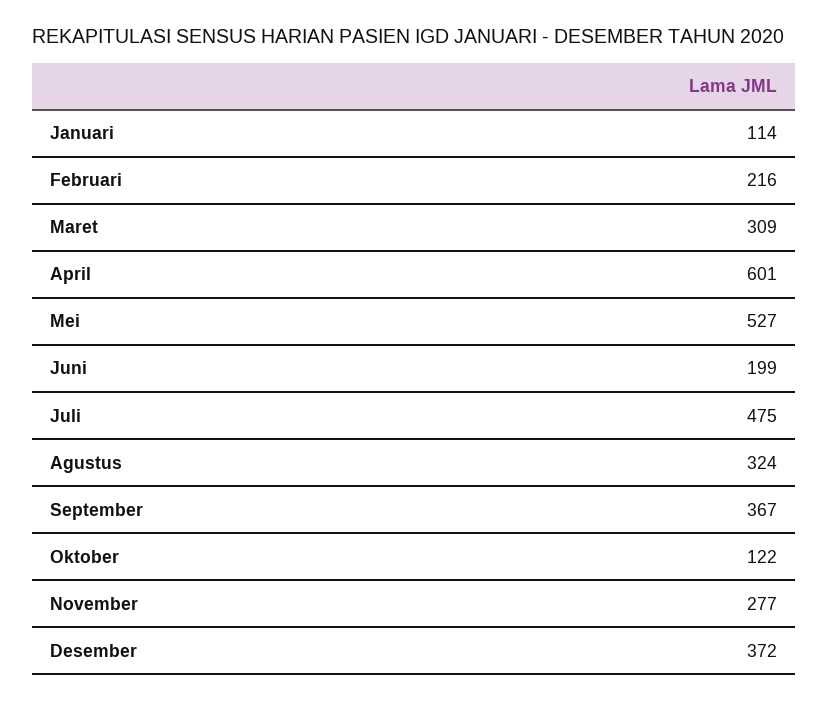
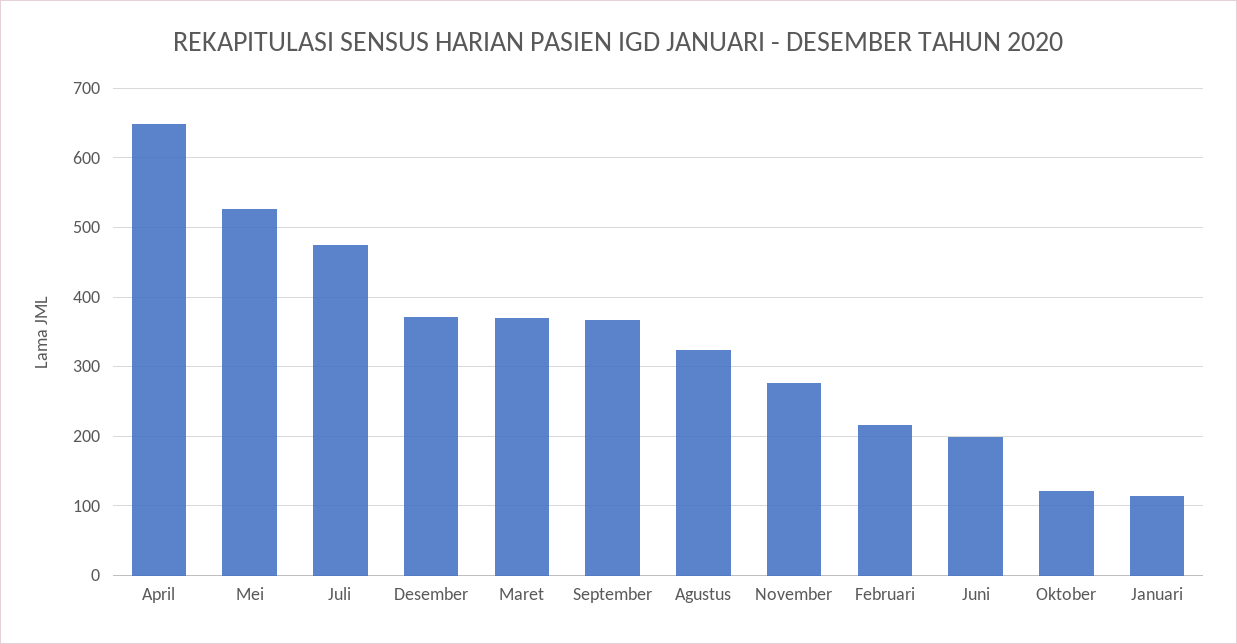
Maret: 309 -> 370
April: 601 -> 650

